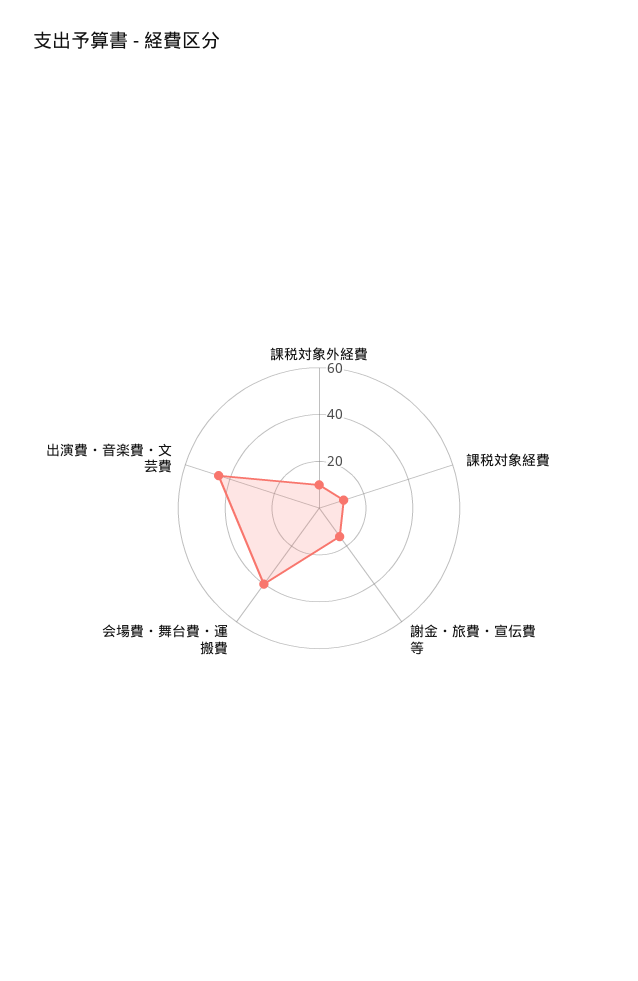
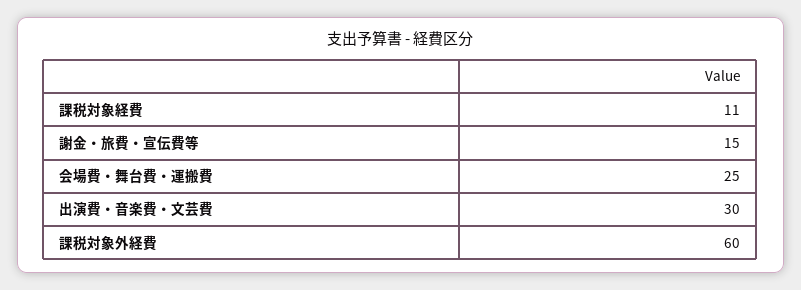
課税対象外経費: 10 -> 60
会場費・舞台費・運搬費: 40 -> 25
出演費・音楽費・文芸費: 45 -> 30

